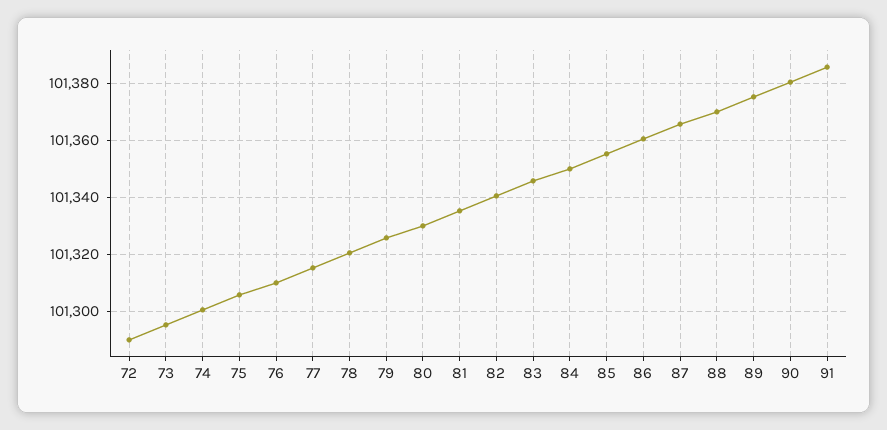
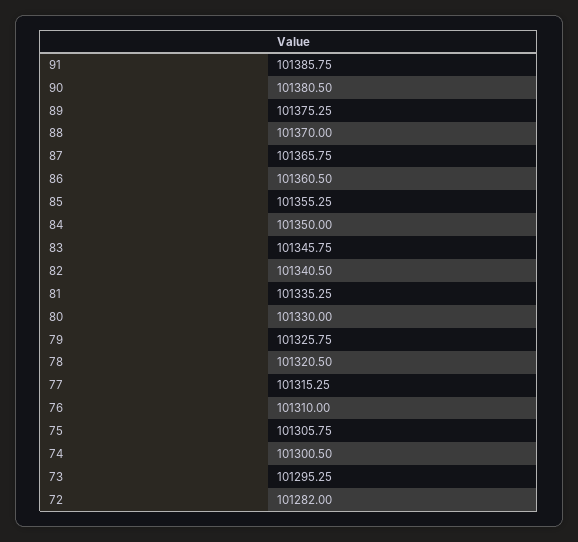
72: 101290 -> 101282

